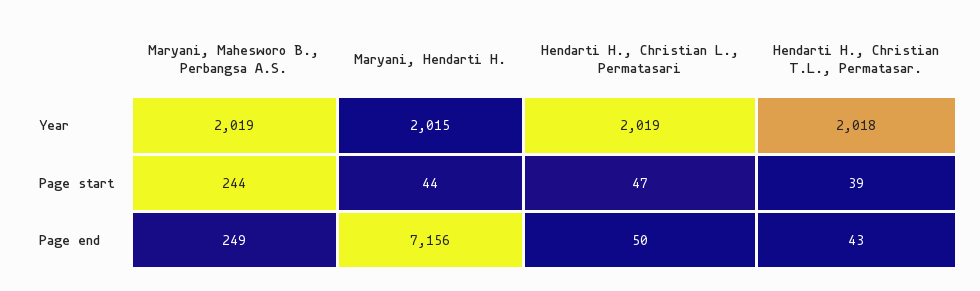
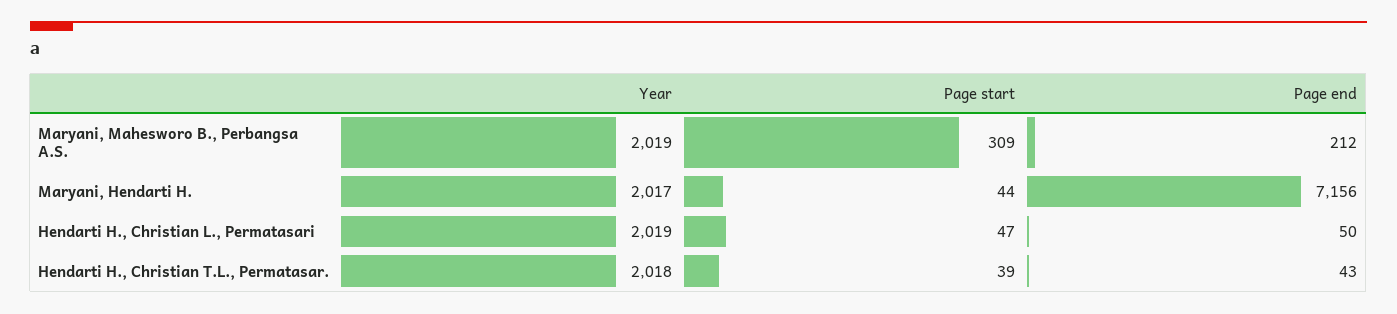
Maryani, Hendarti H., Year: 2015 -> 2017
Maryani, Mahesworo B., Perbangsa A.S., Page start: 244 -> 309
Maryani, Mahesworo B., Perbangsa A.S., Page end: 249 -> 212

